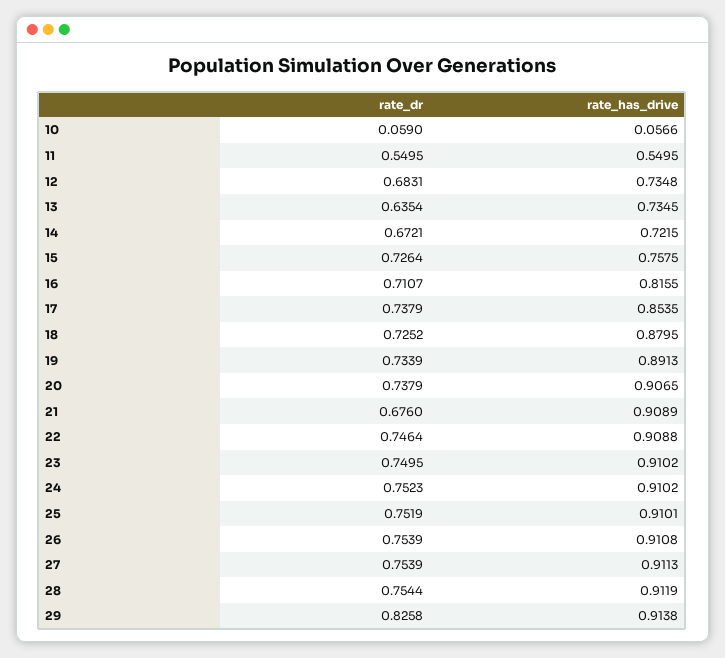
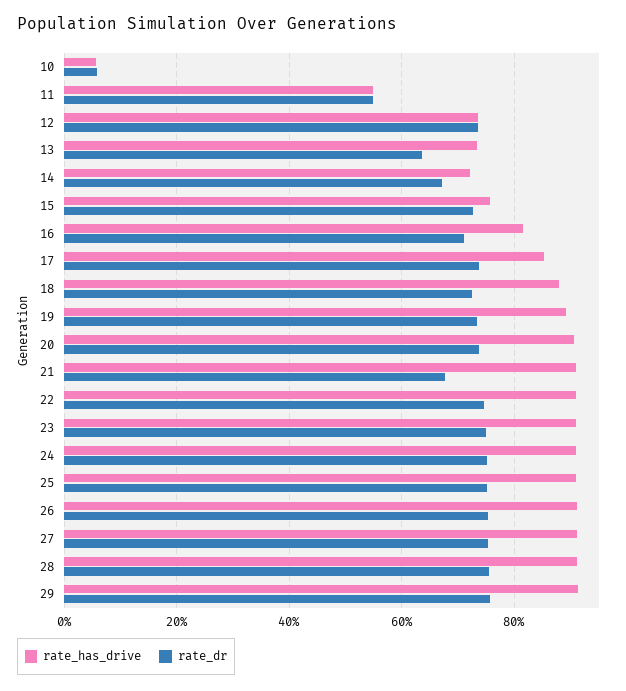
rate_dr, 12: 0.6831 -> 0.74
rate_dr, 29: 0.8258 -> 0.76

